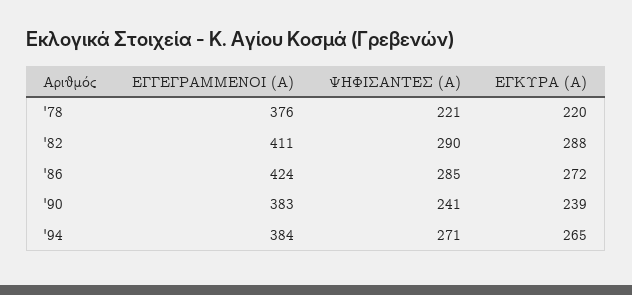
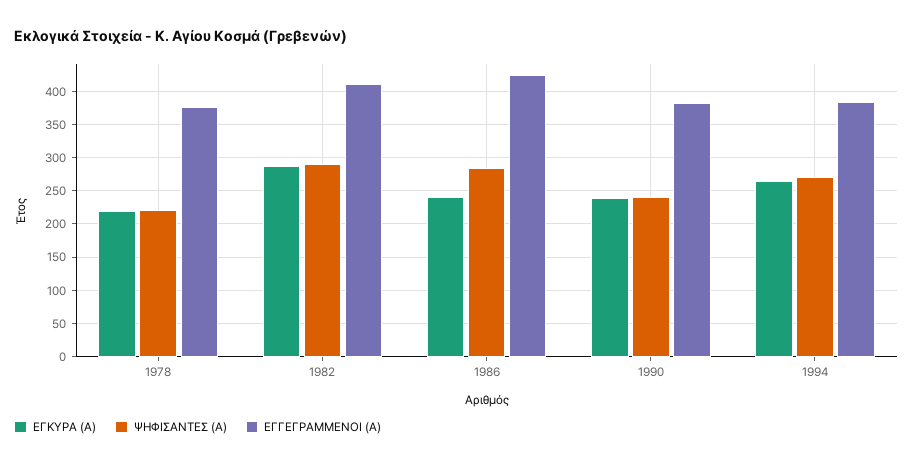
ΕΓΚΥΡΑ (Α), '86: 272 -> 240

